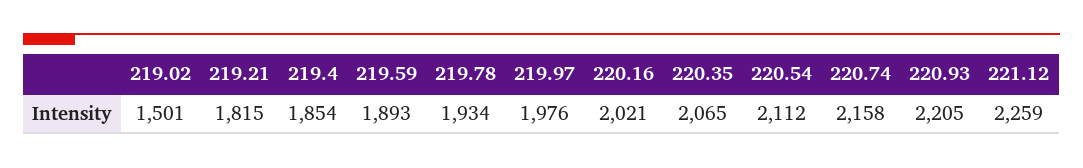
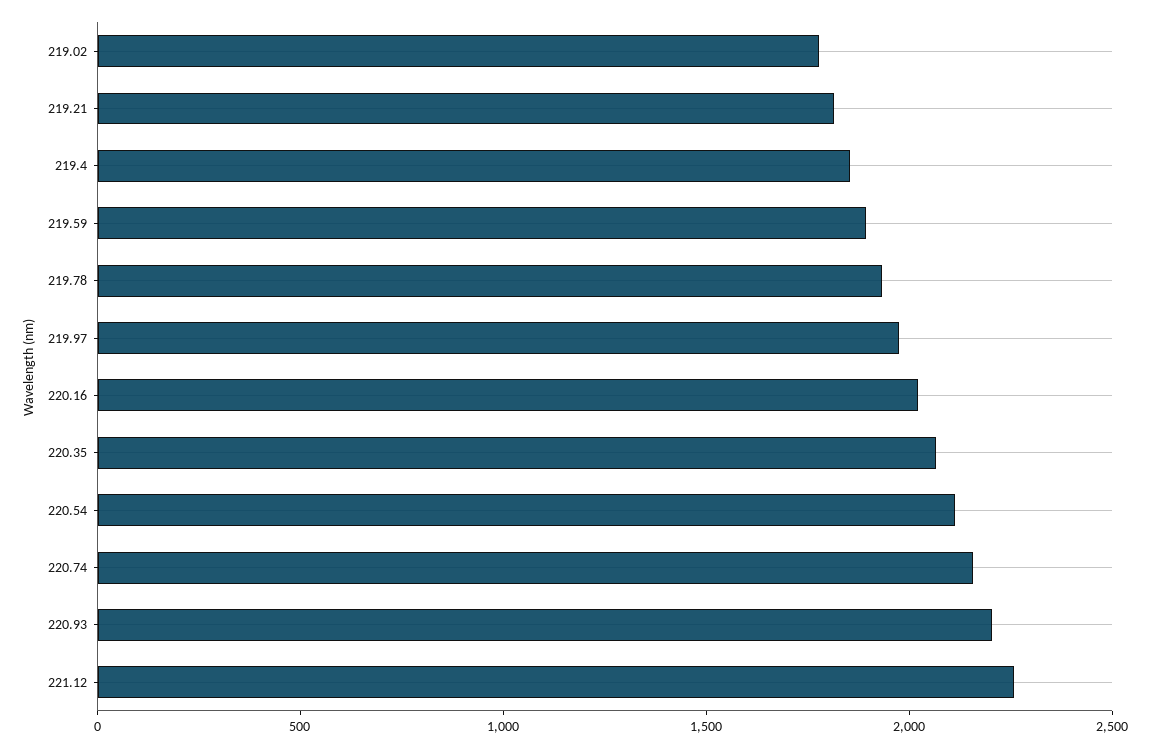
219.02: 1501 -> 1800

